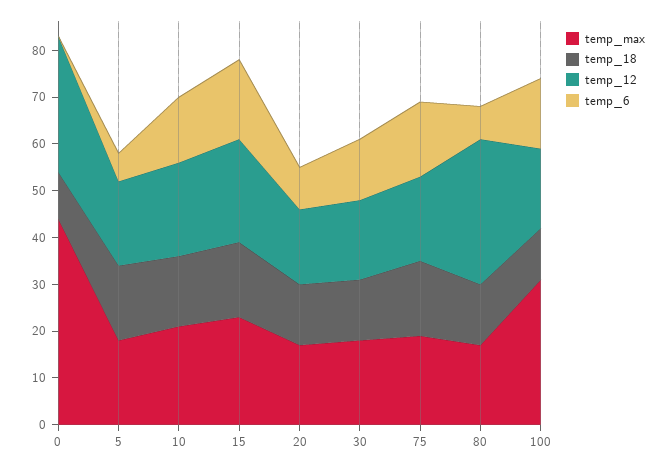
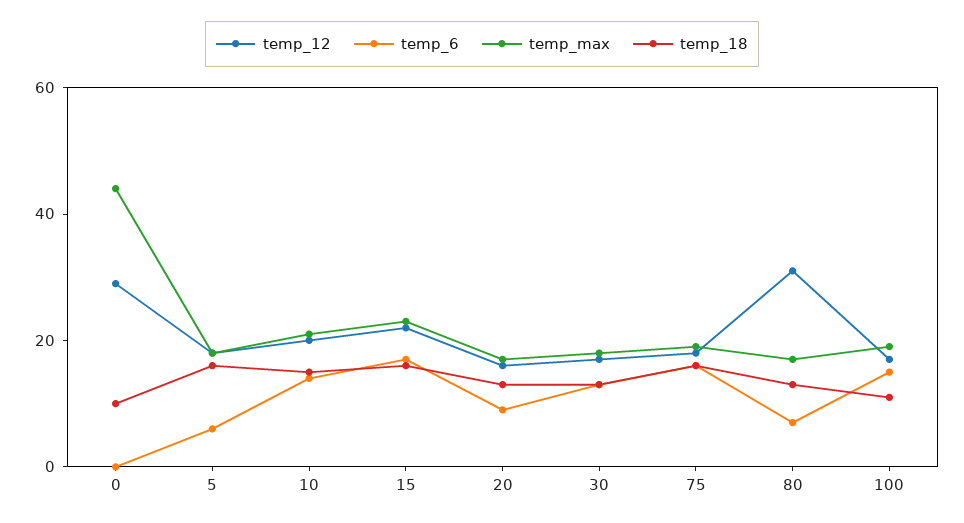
temp_max, 100: 30 -> 20

